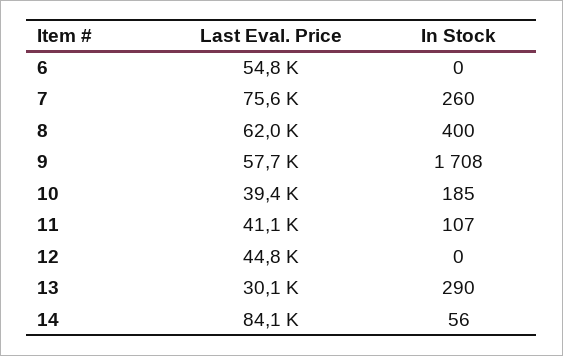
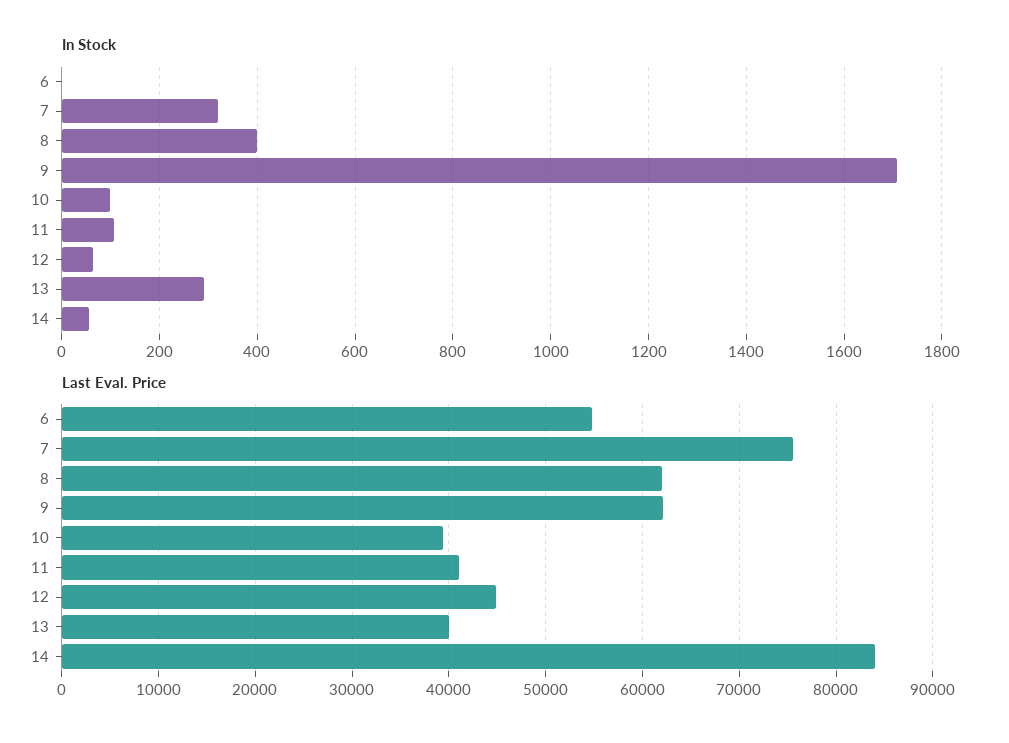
In Stock, 7: 260 -> 320
Last Eval. Price, 9: 57700 -> 62000
In Stock, 10: 185 -> 100
In Stock, 12: 0 -> 60
Last Eval. Price, 13: 30100 -> 40000

